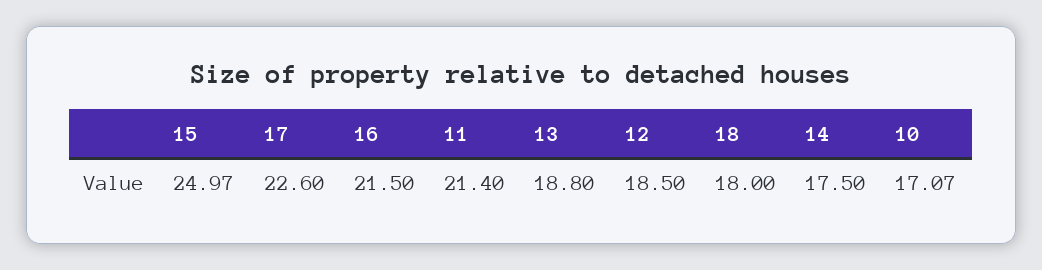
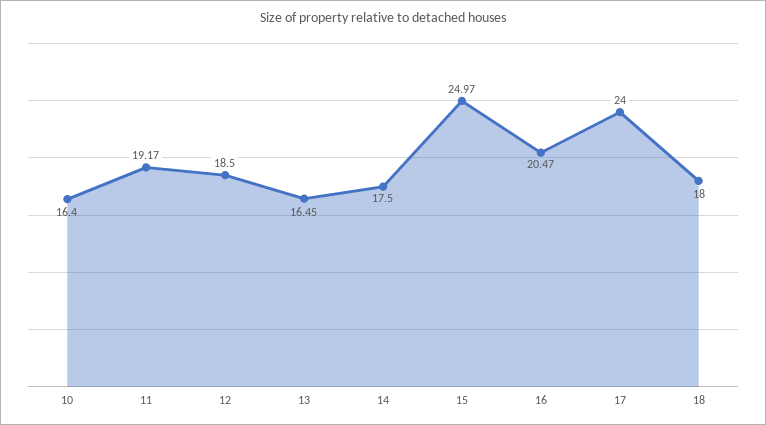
17: 22.6 -> 24
16: 21.5 -> 20.47
11: 21.4 -> 19.17
13: 18.8 -> 16.45
10: 17.07 -> 16.4

